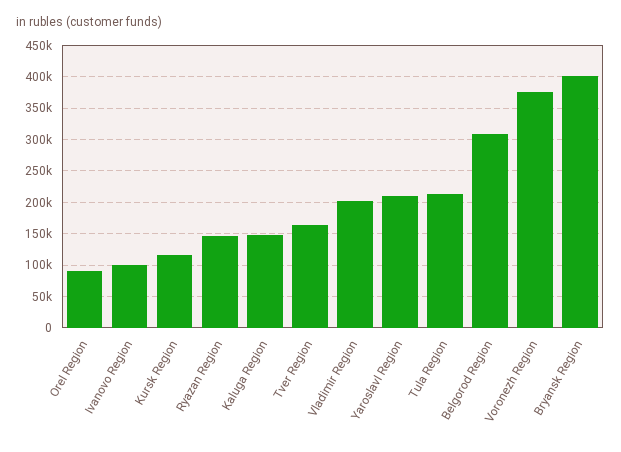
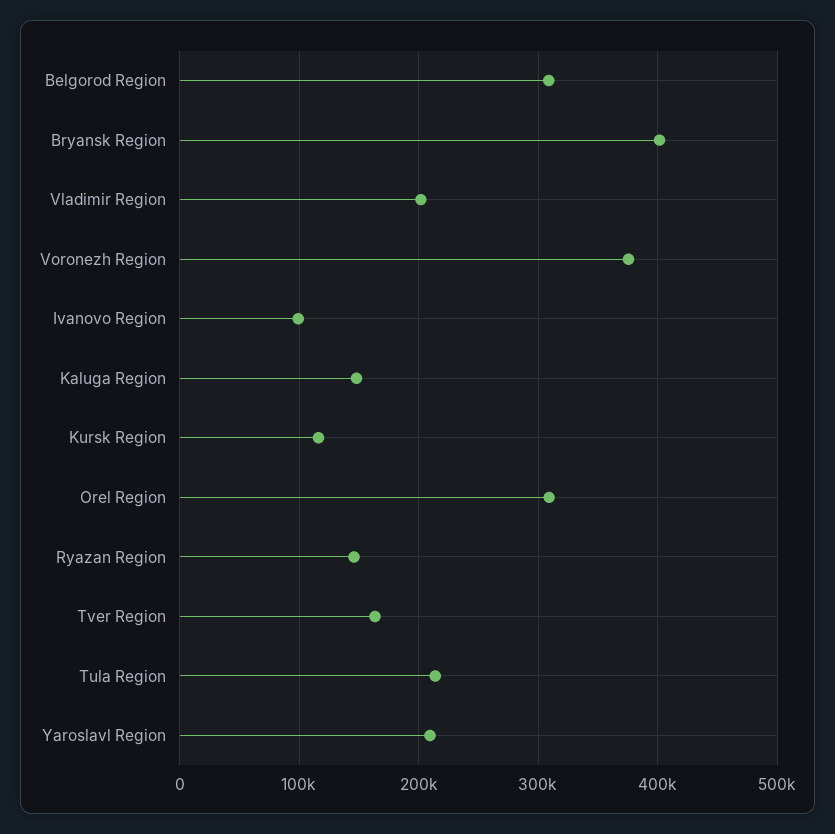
Orel Region: 90000 -> 310000

